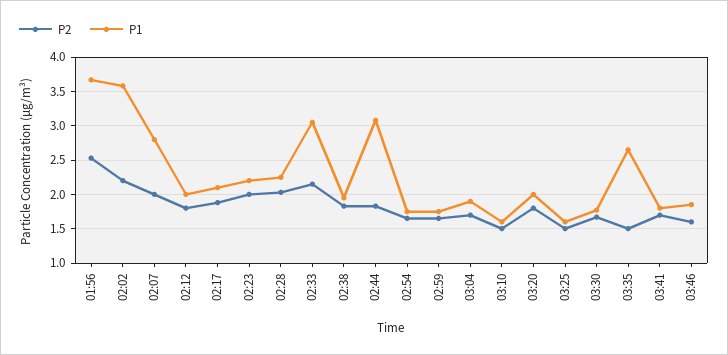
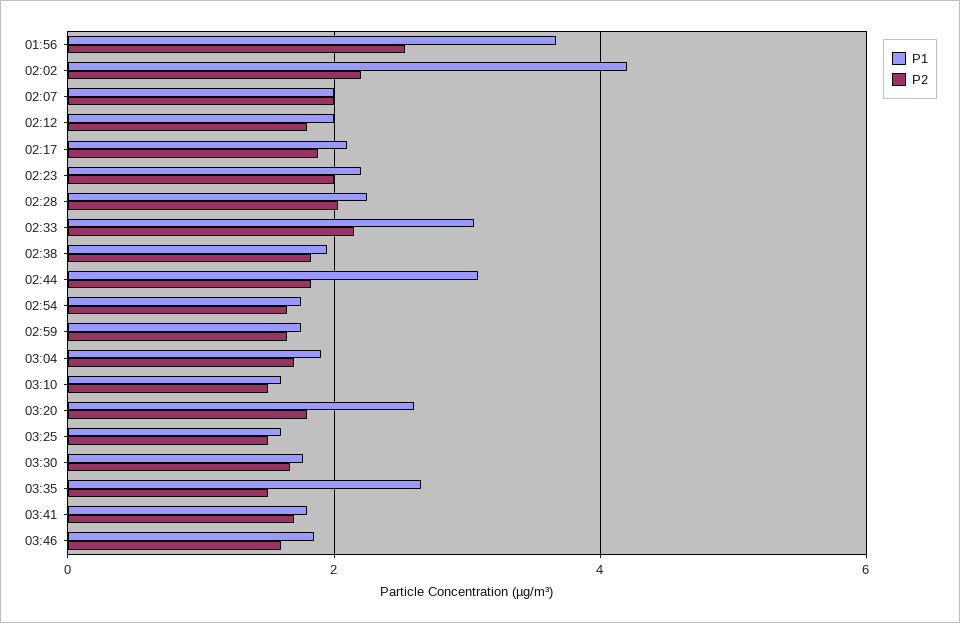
P1, 02:02: 3.6 -> 4.2
P1, 02:07: 2.8 -> 2
P1, 03:20: 2 -> 2.6

